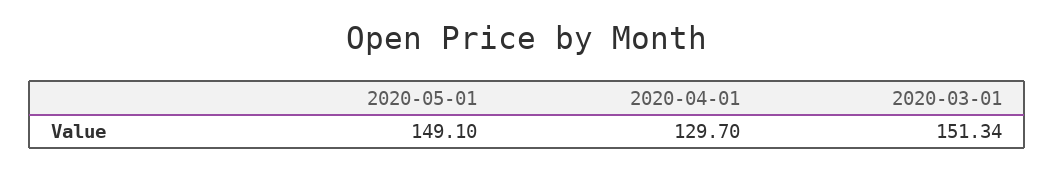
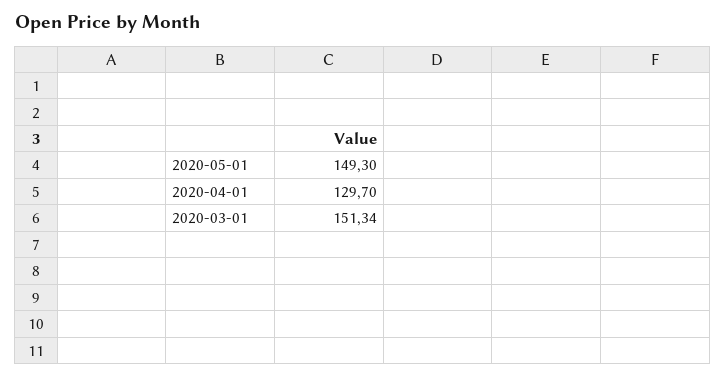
2020-05-01: 149.1 -> 149.3

